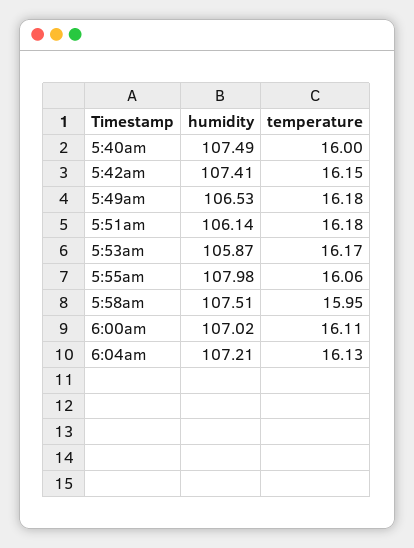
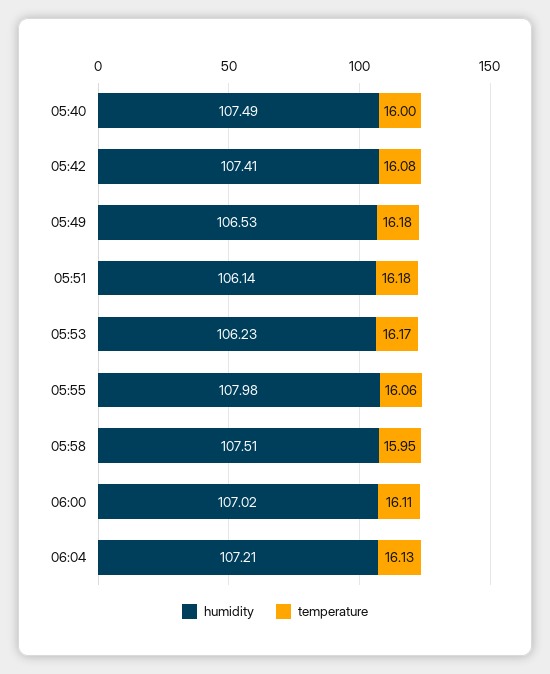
temperature, 5:42am: 16.15 -> 16.08
humidity, 5:53am: 105.87 -> 106.23

